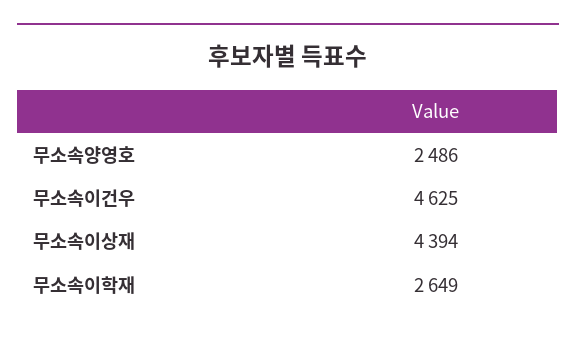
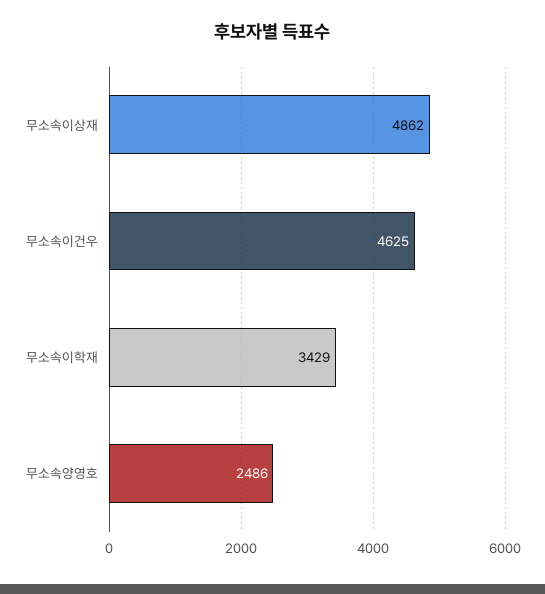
무소속이상재: 4394 -> 4862
무소속이학재: 2649 -> 3429

